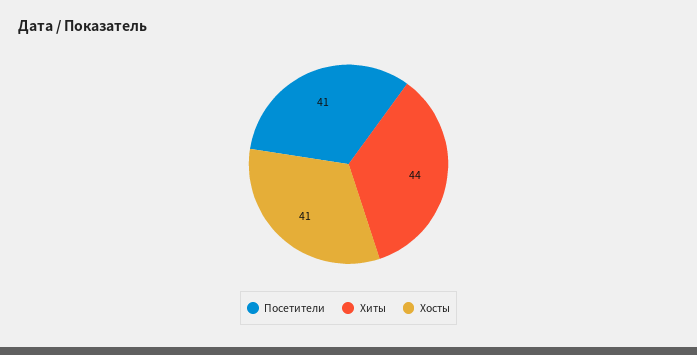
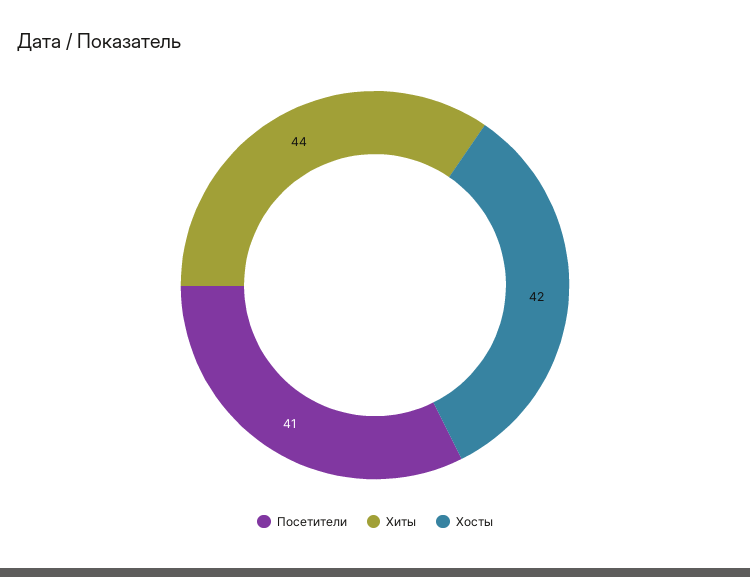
Хосты: 41 -> 42

